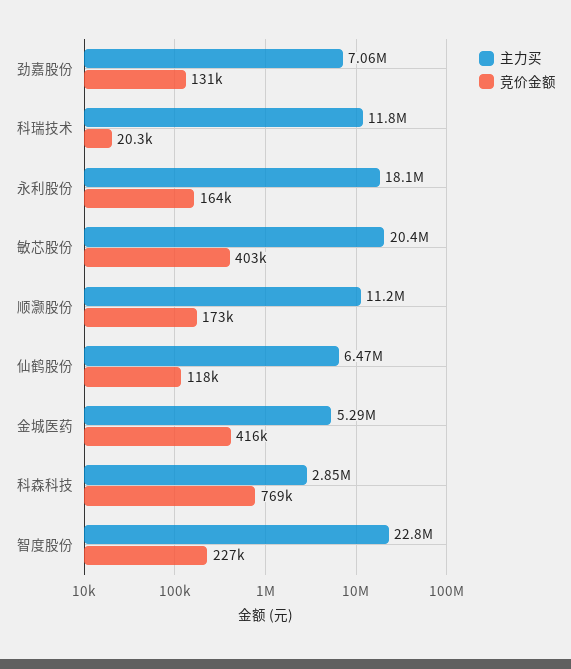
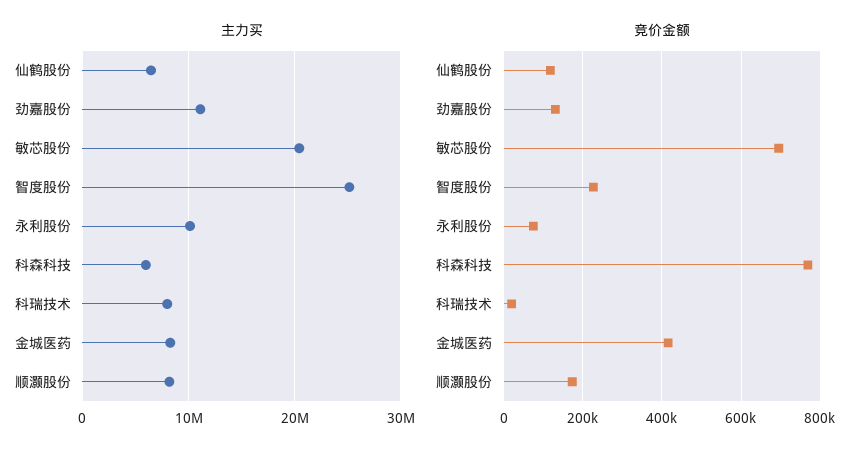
主力买, 劲嘉股份: 7060000 -> 11000000
主力买, 科瑞技术: 11800000 -> 8000000
主力买, 永利股份: 18100000 -> 10000000
竞价金额, 永利股份: 164000 -> 80000
竞价金额, 敏芯股份: 403000 -> 700000
主力买, 顺灏股份: 11200000 -> 8000000
主力买, 金城医药: 5290000 -> 8000000
主力买, 科森科技: 2850000 -> 6000000
主力买, 智度股份: 22800000 -> 25000000

